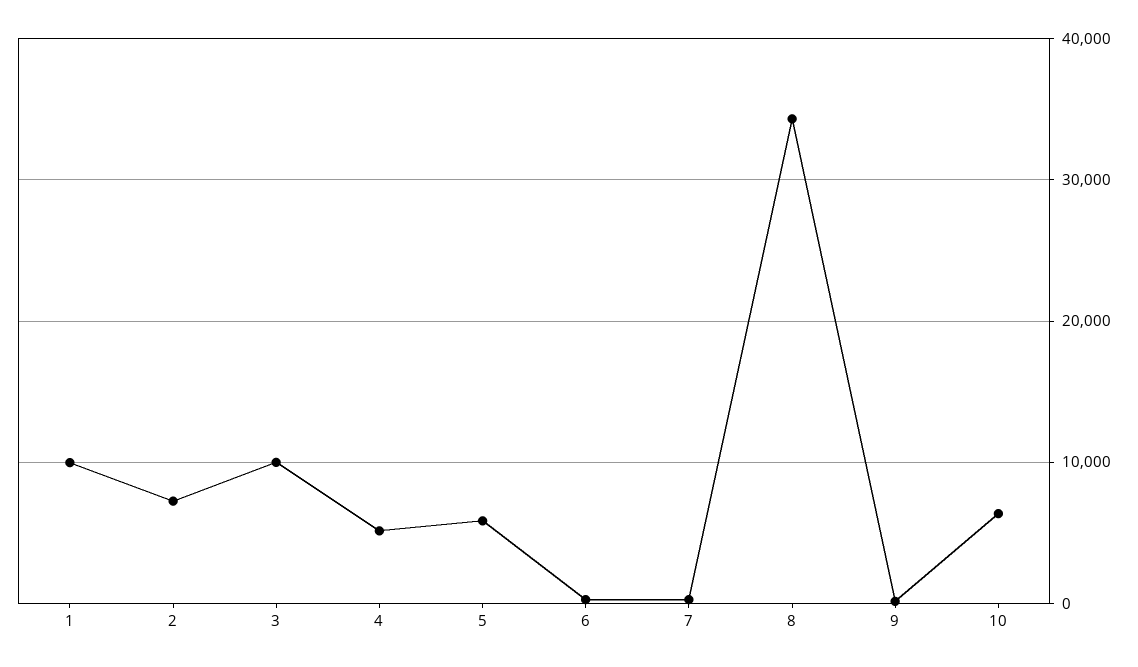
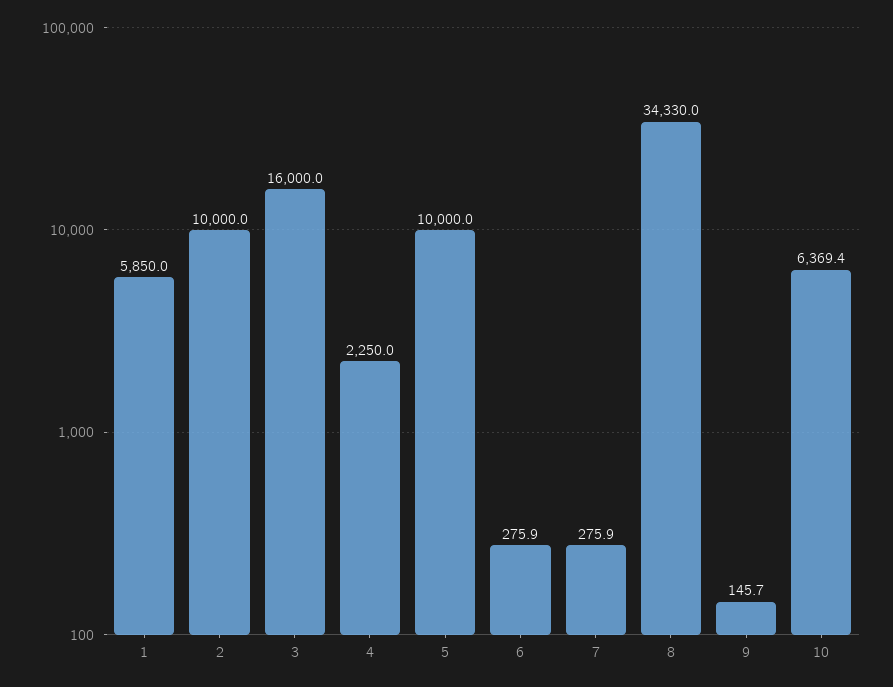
1: 10000 -> 5850
2: 7000 -> 10000
3: 10000 -> 16000
4: 5000 -> 2250
5: 6000 -> 10000

